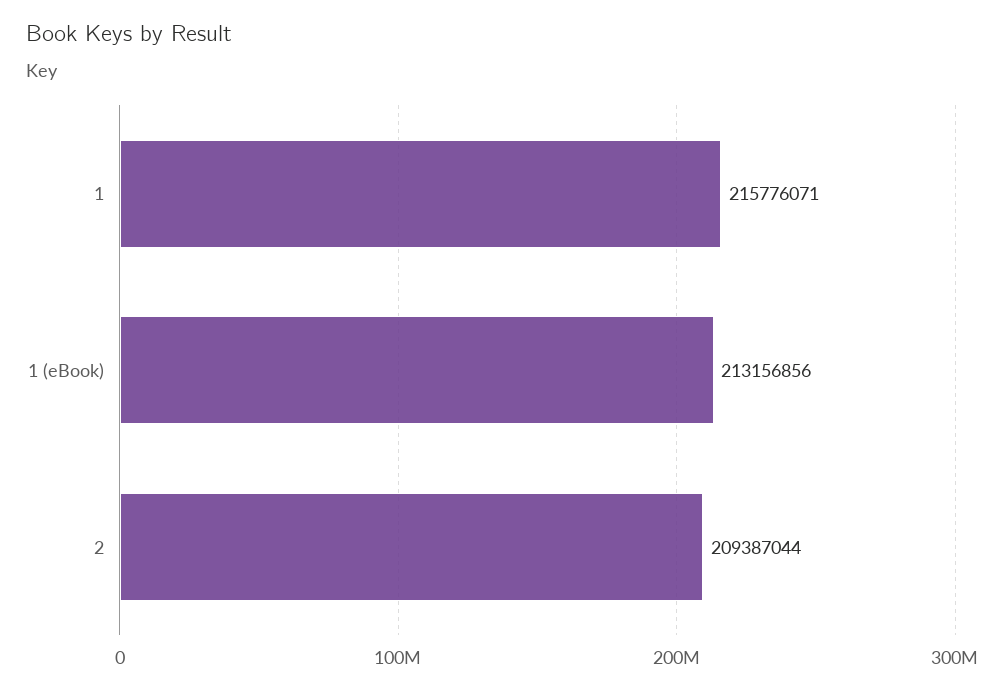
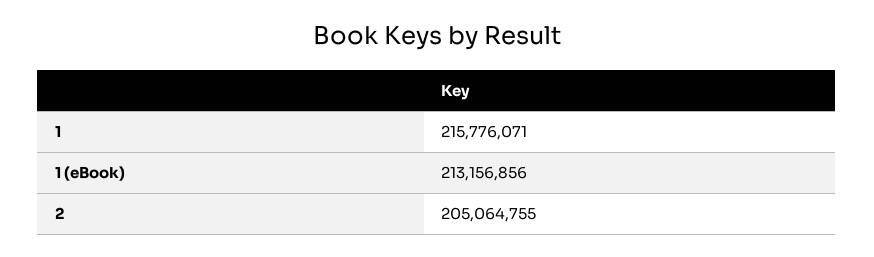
2: 209387044 -> 205064755

